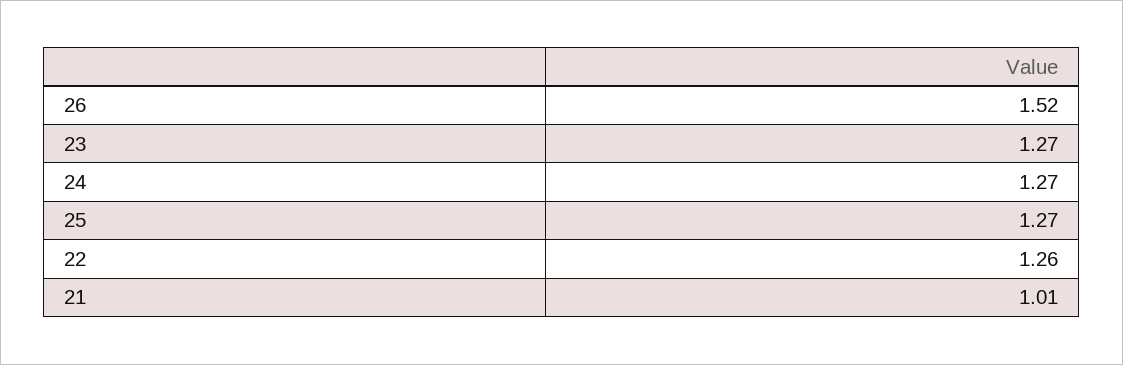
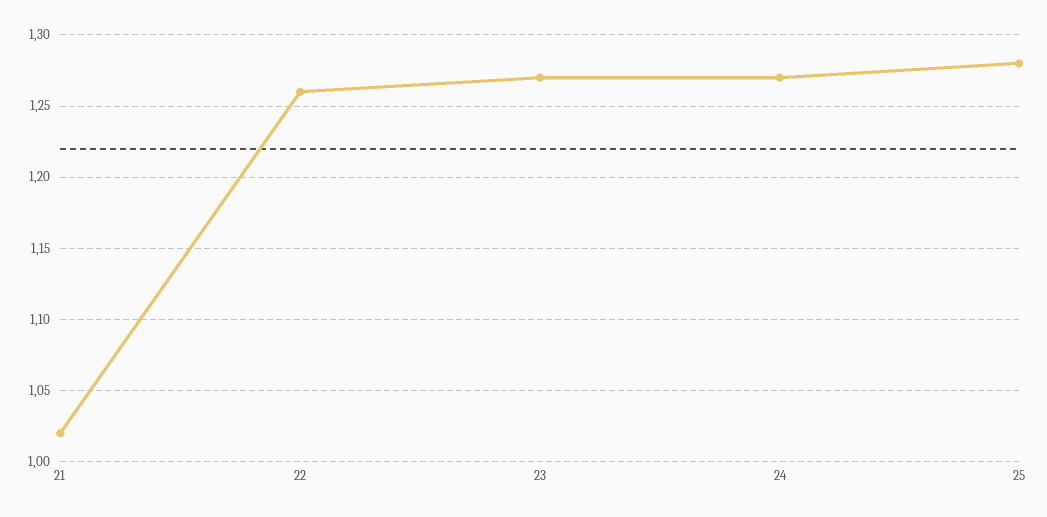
26: 1.52 -> none
25: 1.27 -> 1.28
21: 1.01 -> 1.02

